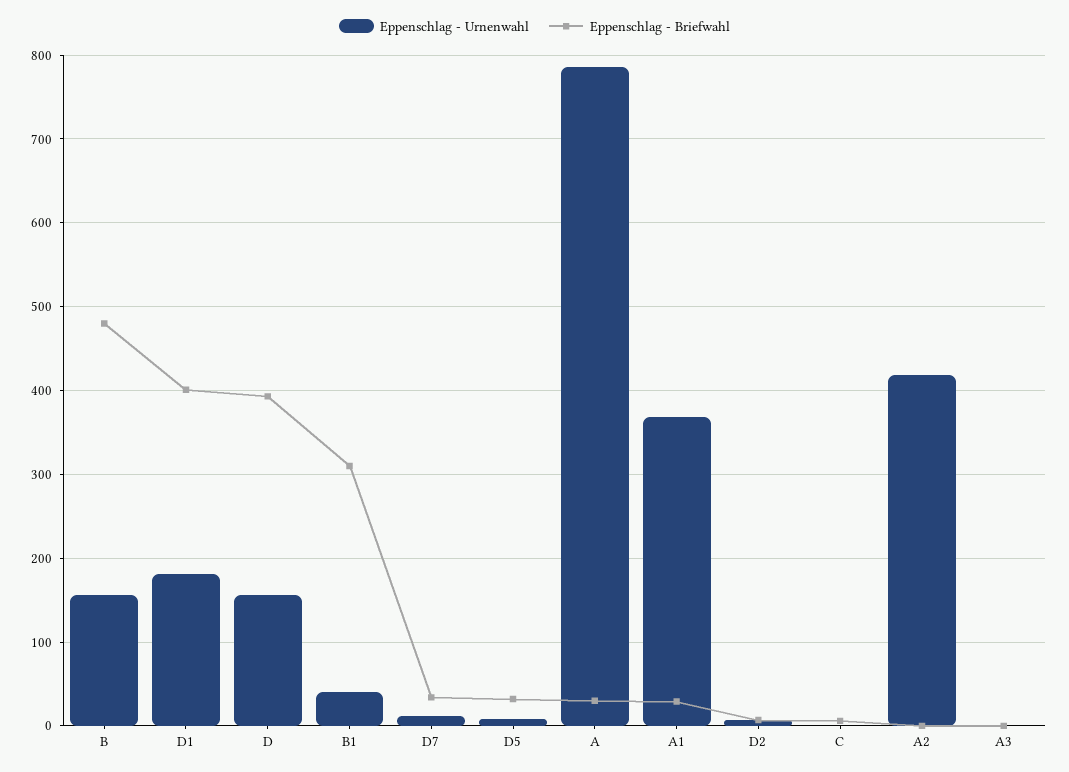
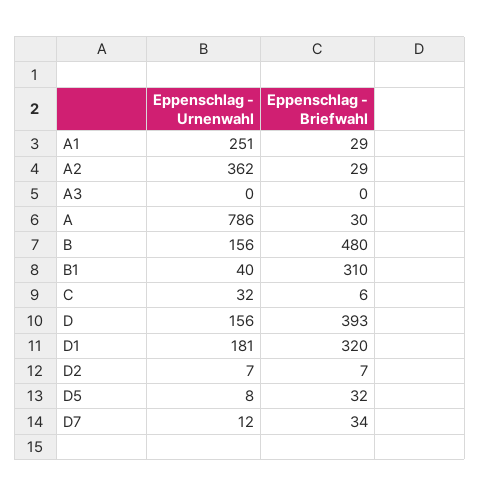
Eppenschlag - Briefwahl, D1: 400 -> 320
Eppenschlag - Urnenwahl, A1: 370 -> 251
Eppenschlag - Urnenwahl, C: 0 -> 32
Eppenschlag - Urnenwahl, A2: 420 -> 362
Eppenschlag - Briefwahl, A2: 0 -> 29

